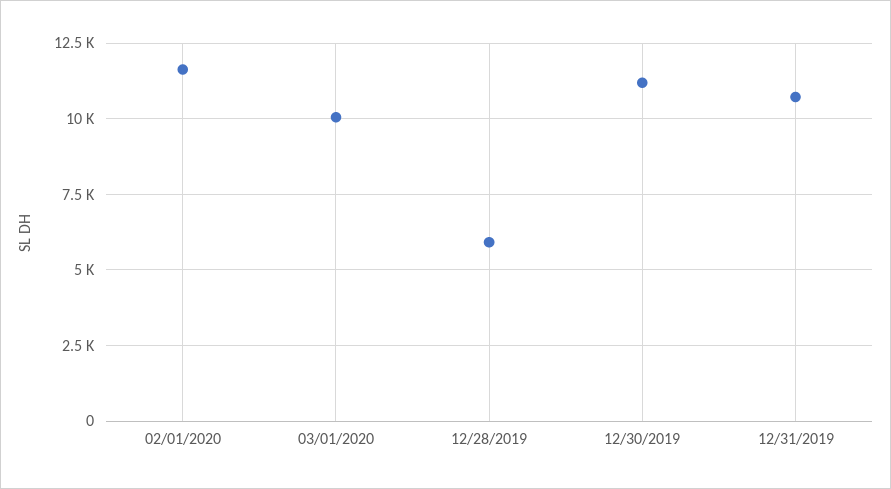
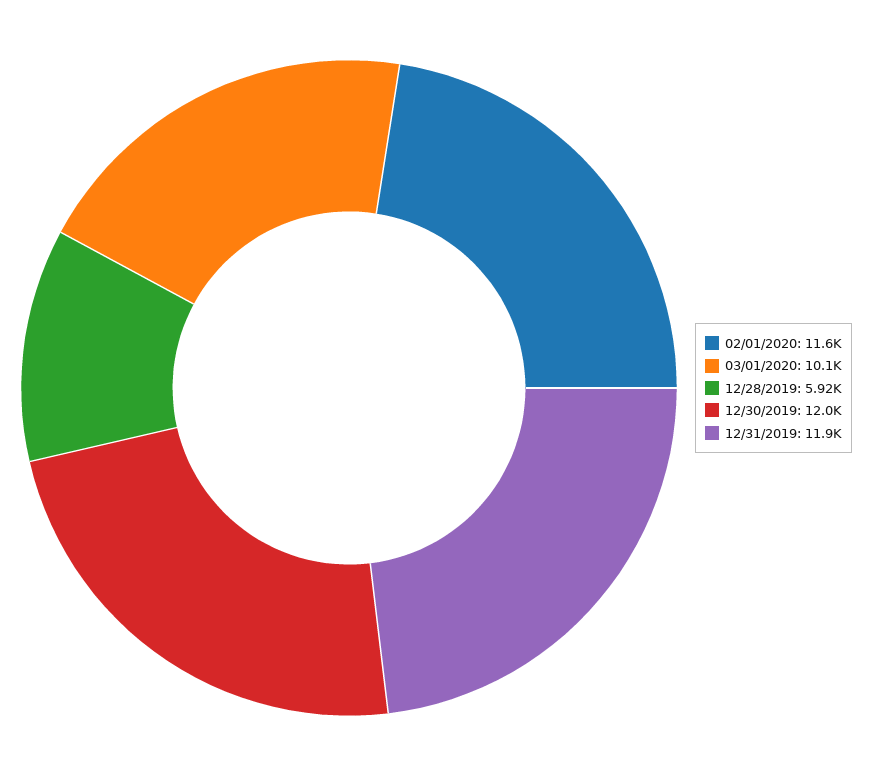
12/30/2019: 11250 -> 12000
12/31/2019: 10750 -> 11900

